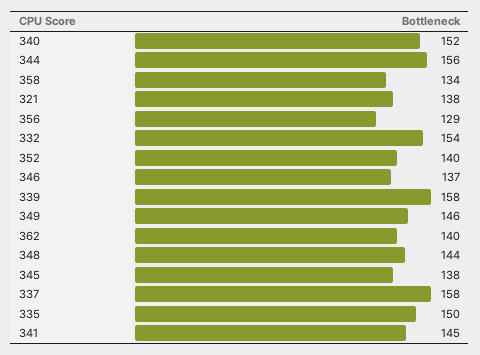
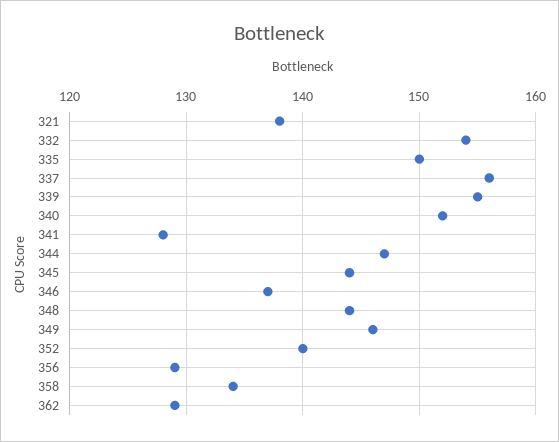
344: 156 -> 147
339: 158 -> 155
362: 140 -> 129
345: 138 -> 144
337: 158 -> 156
341: 145 -> 128

